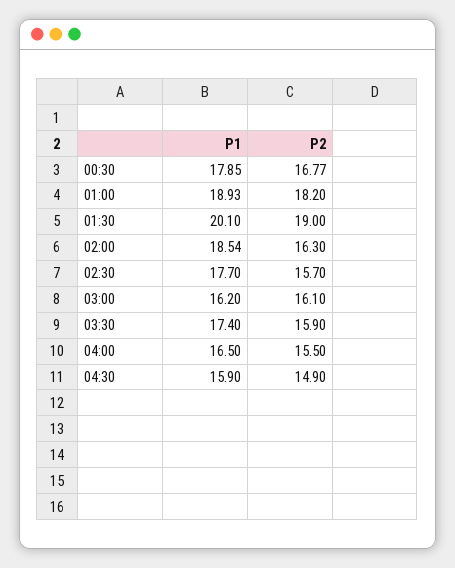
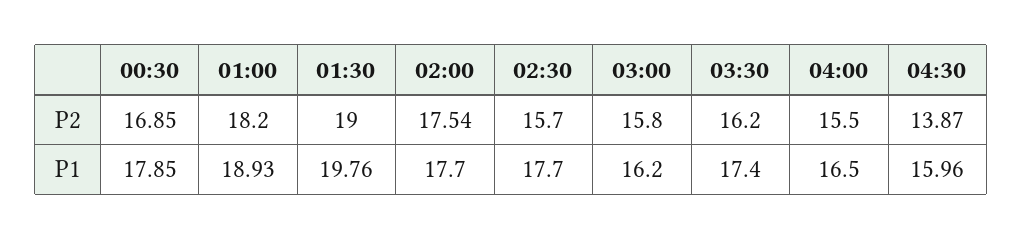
P2, 00:30: 16.77 -> 16.85
P1, 01:30: 20.1 -> 19.76
P1, 02:00: 18.54 -> 17.7
P2, 02:00: 16.3 -> 17.54
P2, 03:00: 16.1 -> 15.8
P2, 03:30: 15.9 -> 16.2
P1, 04:30: 15.9 -> 15.96
P2, 04:30: 14.9 -> 13.87

